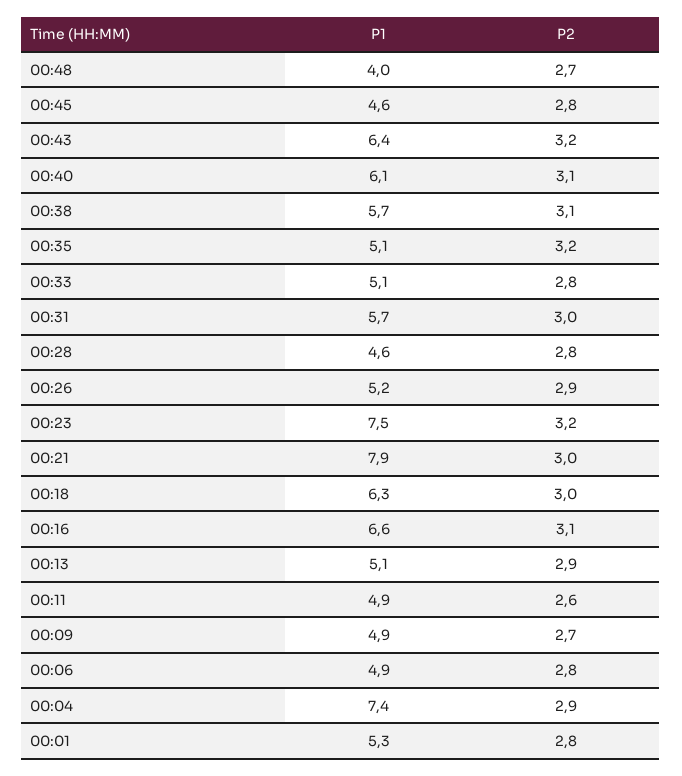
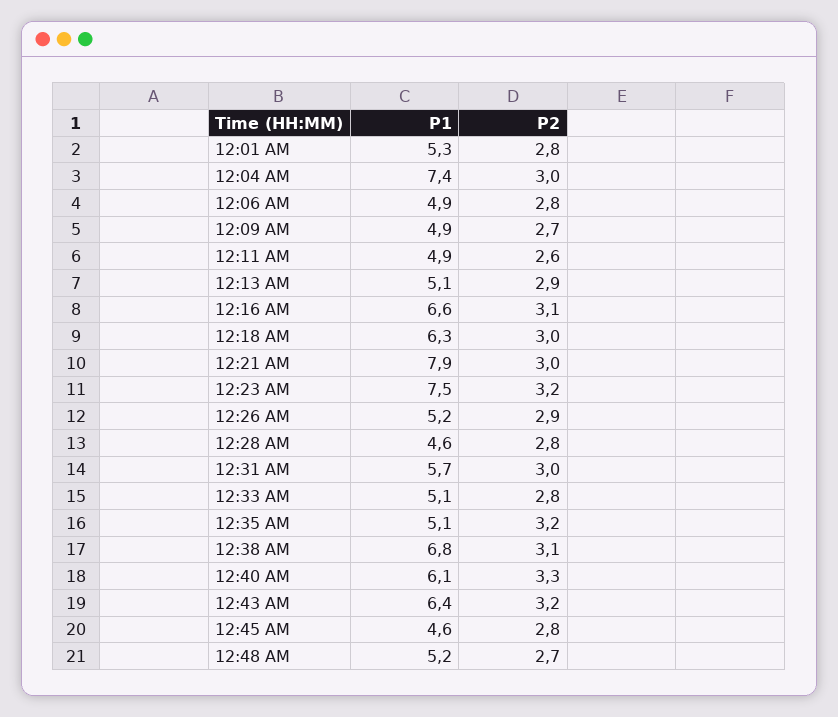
P1, 00:48: 4 -> 5.2
P2, 00:40: 3.1 -> 3.3
P1, 00:38: 5.7 -> 6.8
P2, 00:04: 2.9 -> 3

